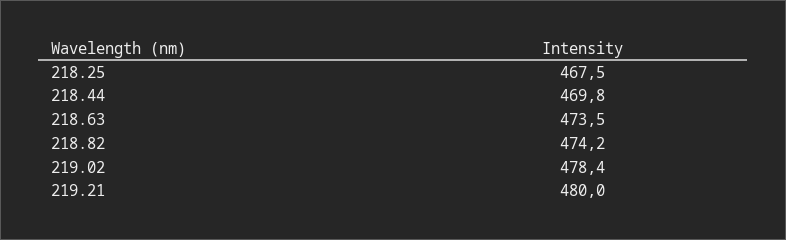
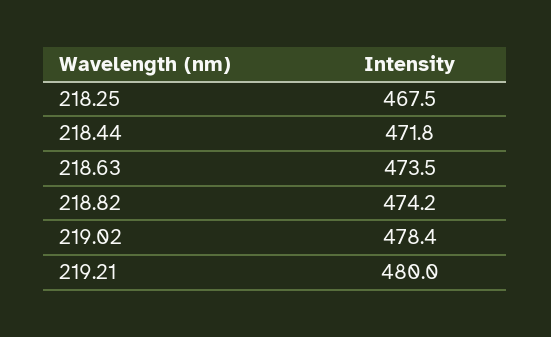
218.44: 469.8 -> 471.8

